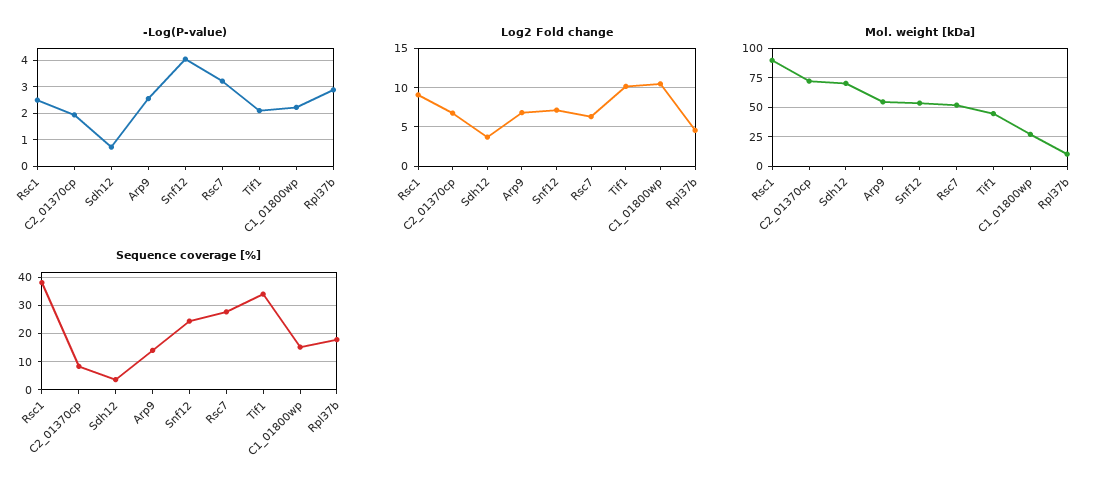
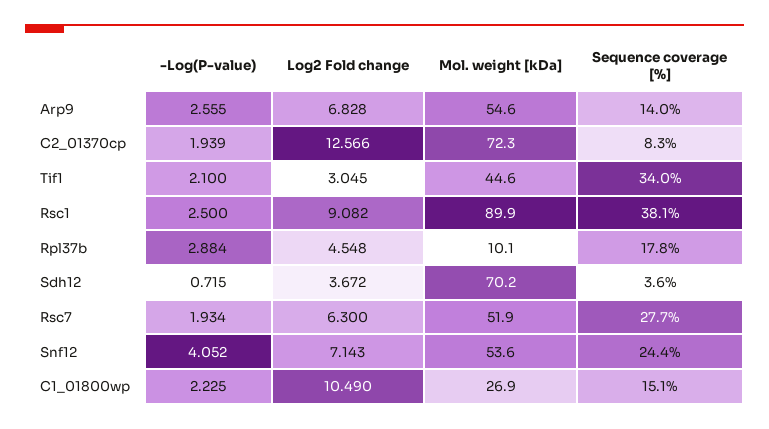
-Log(P-value), Rsc7: 3.25 -> 1.934
Log2 Fold change, C2_01370cp: 7 -> 12.566
Log2 Fold change, Tif1: 10 -> 3.045

